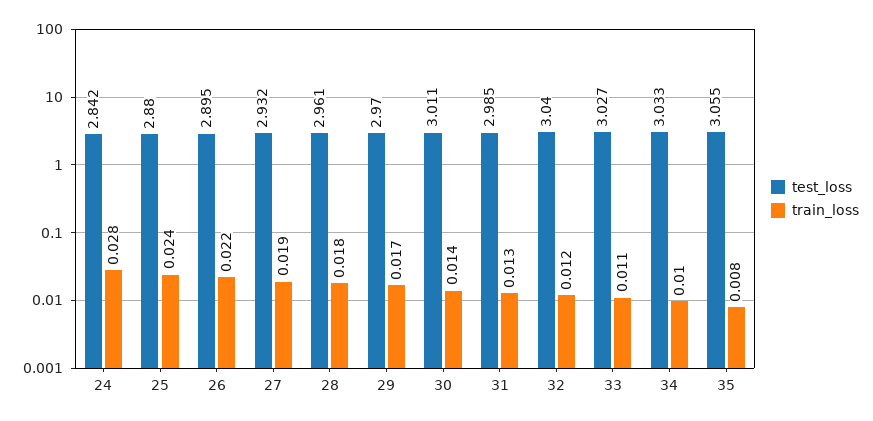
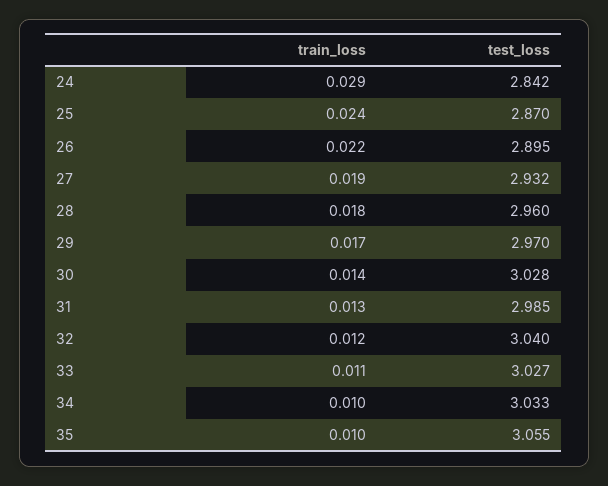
train_loss, 24: 0.028 -> 0.029
test_loss, 25: 2.88 -> 2.87
test_loss, 28: 2.961 -> 2.96
test_loss, 30: 3.011 -> 3.028
train_loss, 35: 0.008 -> 0.01

